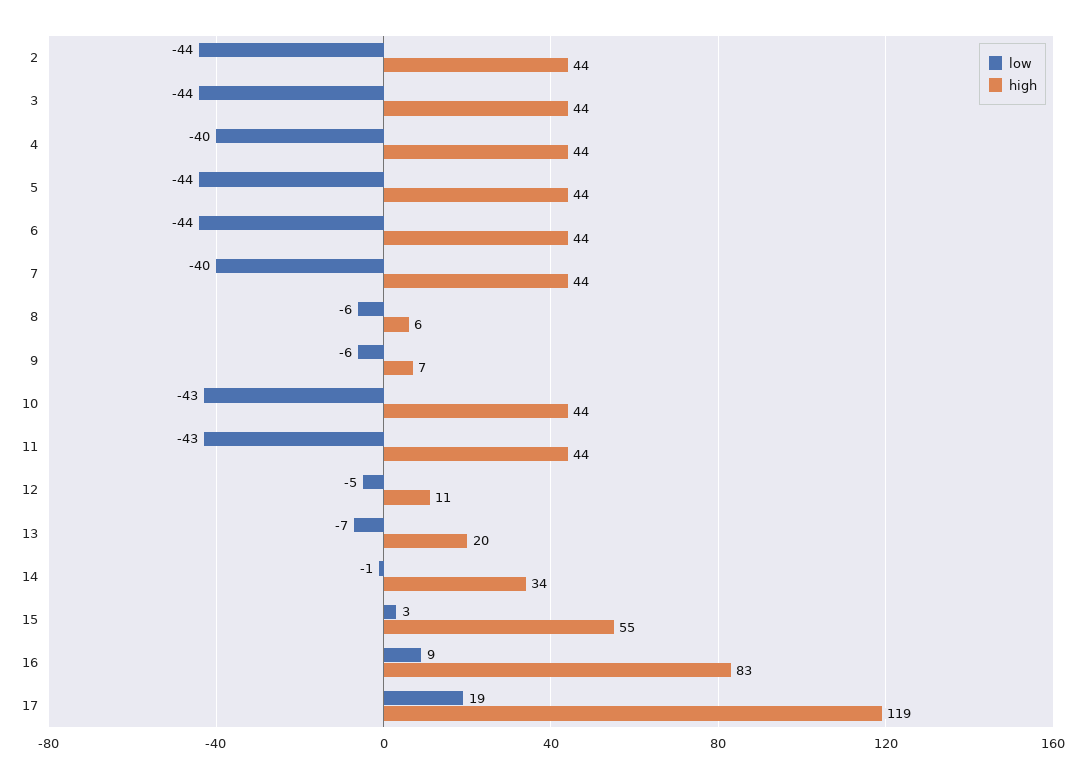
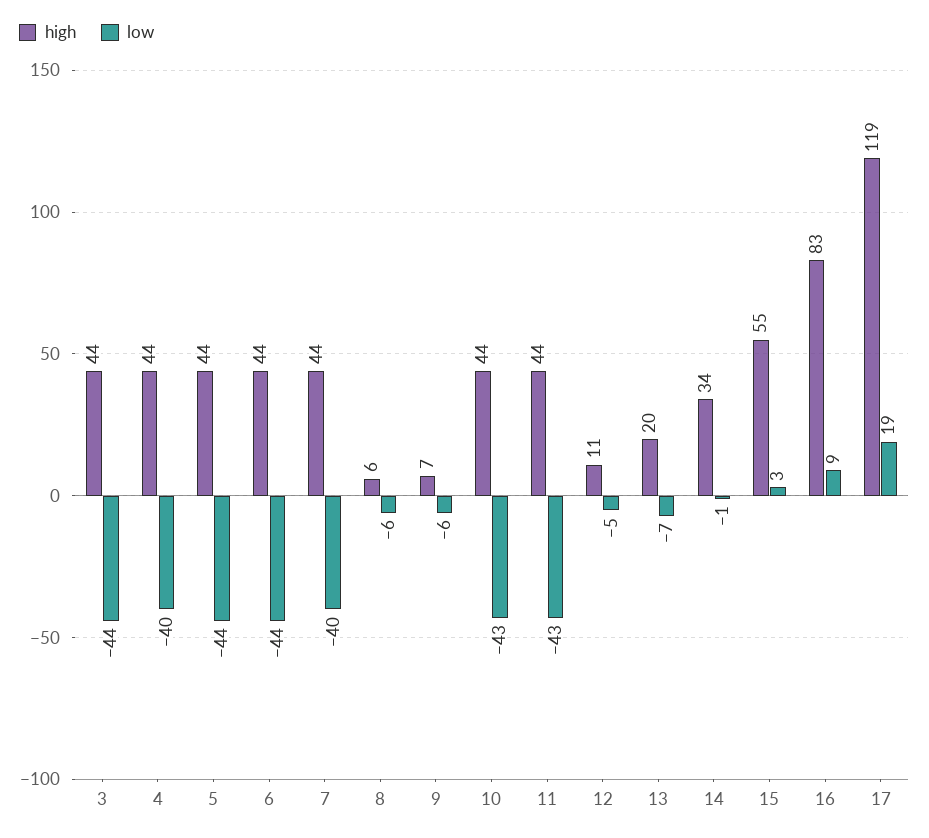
low, 2: -44 -> none
high, 2: 44 -> none

